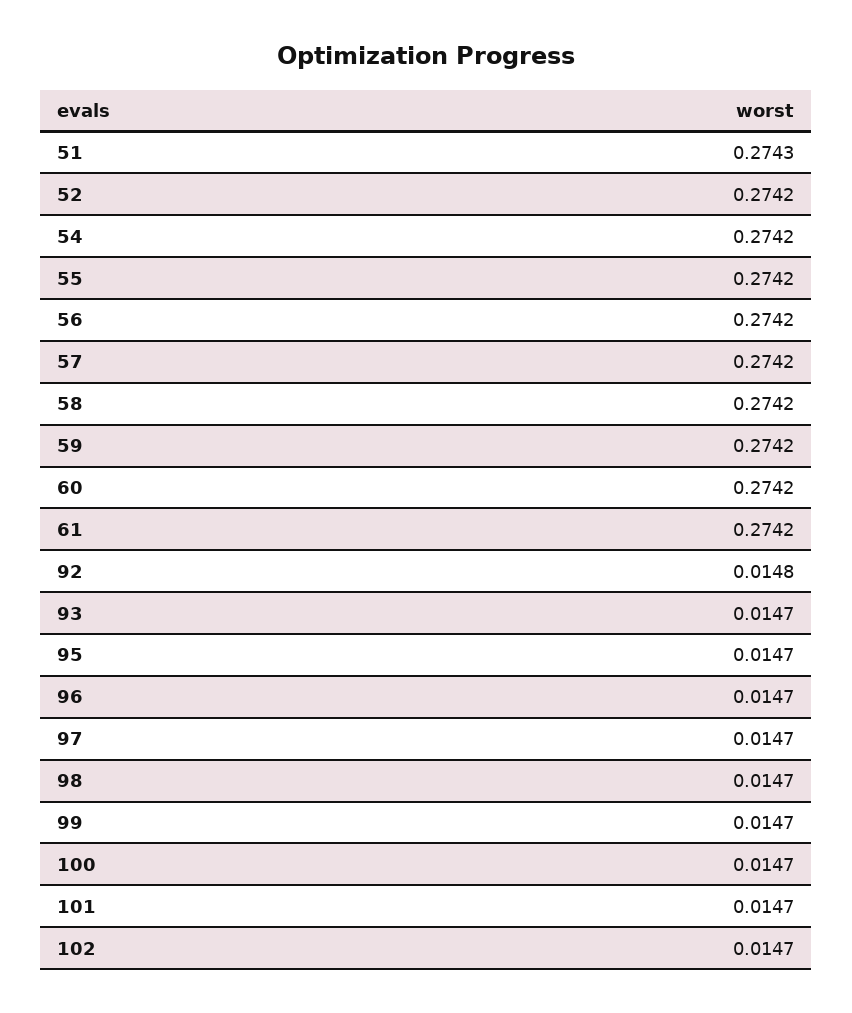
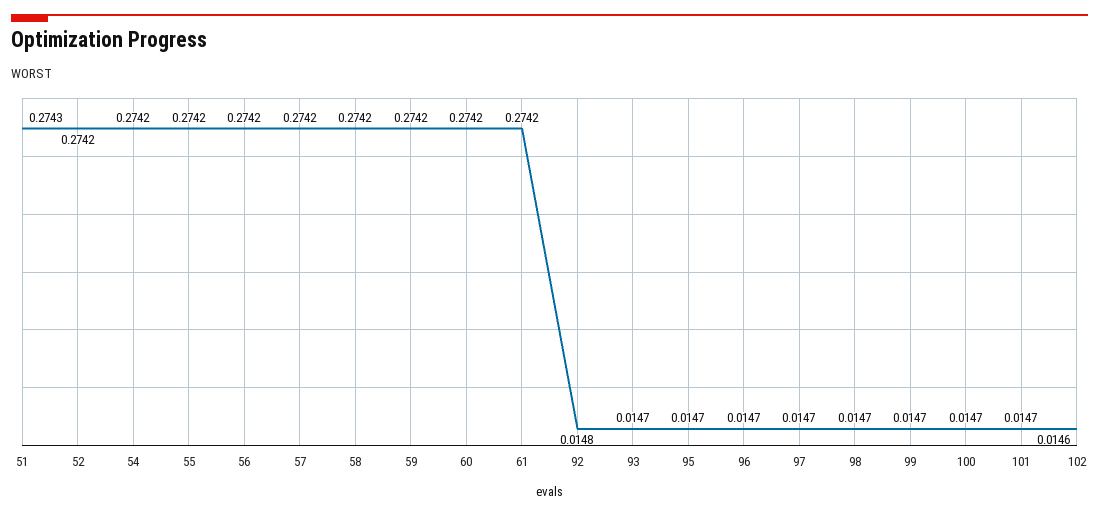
102: 0.0147 -> 0.0146

